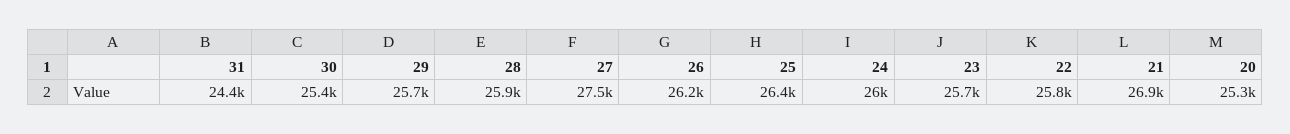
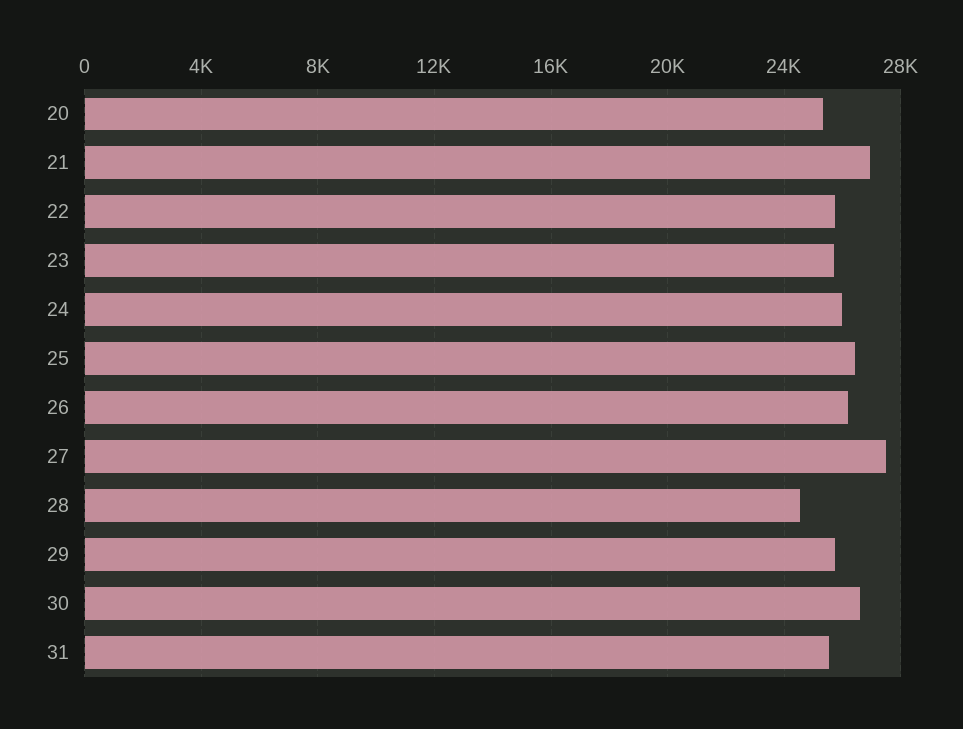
31: 24400 -> 25500
30: 25400 -> 26500
28: 25900 -> 24500

